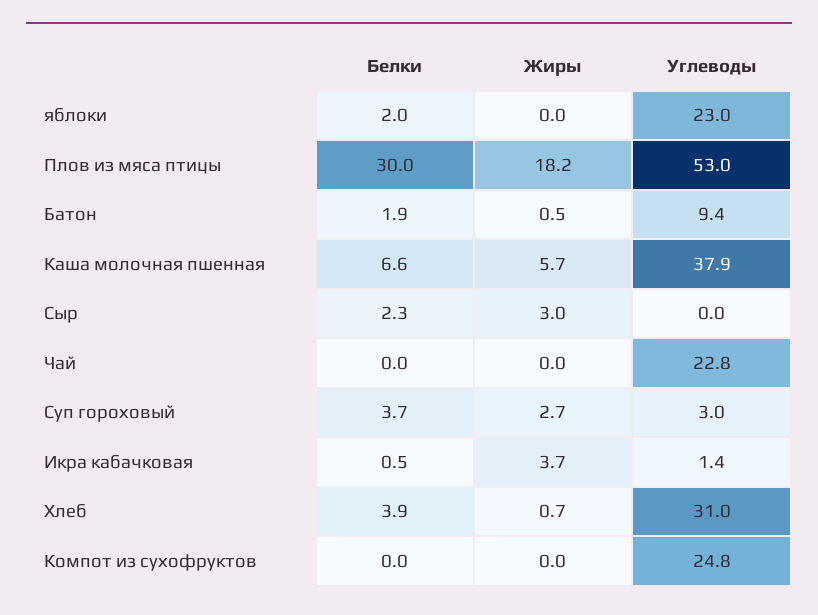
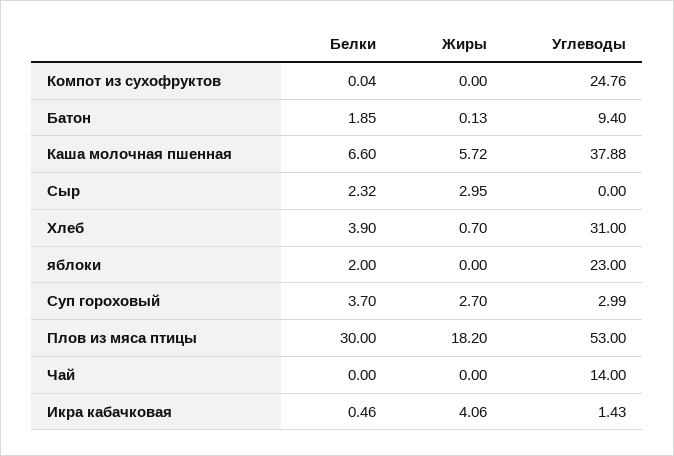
Жиры, Батон: 0.5 -> 0.13
Углеводы, Чай: 22.8 -> 14
Жиры, Икра кабачковая: 3.7 -> 4.06

